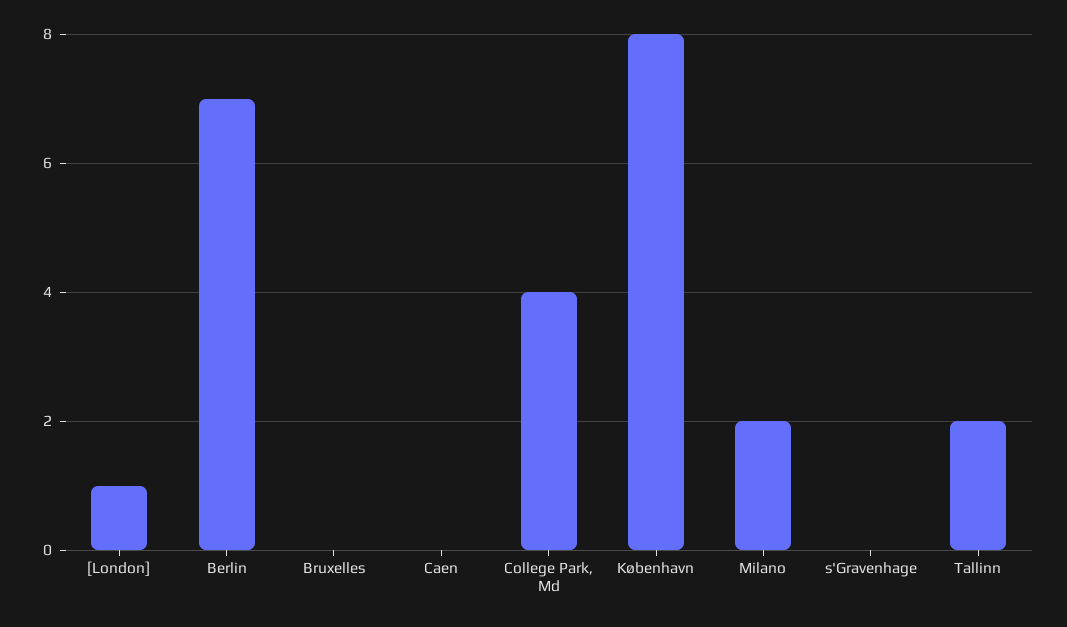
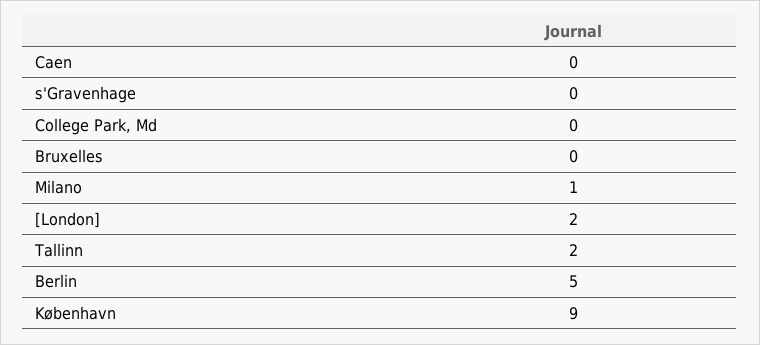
[London]: 1 -> 2
Berlin: 7 -> 5
College Park, Md: 4 -> 0
København: 8 -> 9
Milano: 2 -> 1

